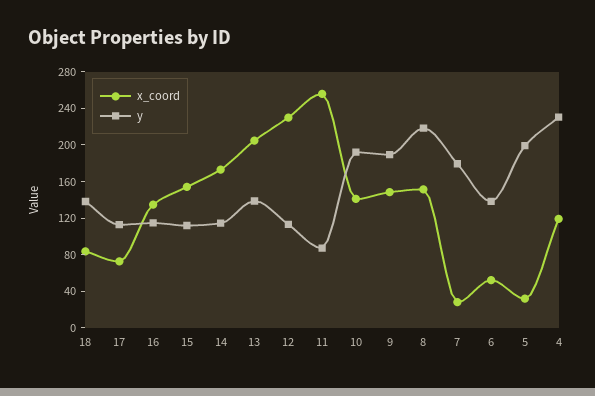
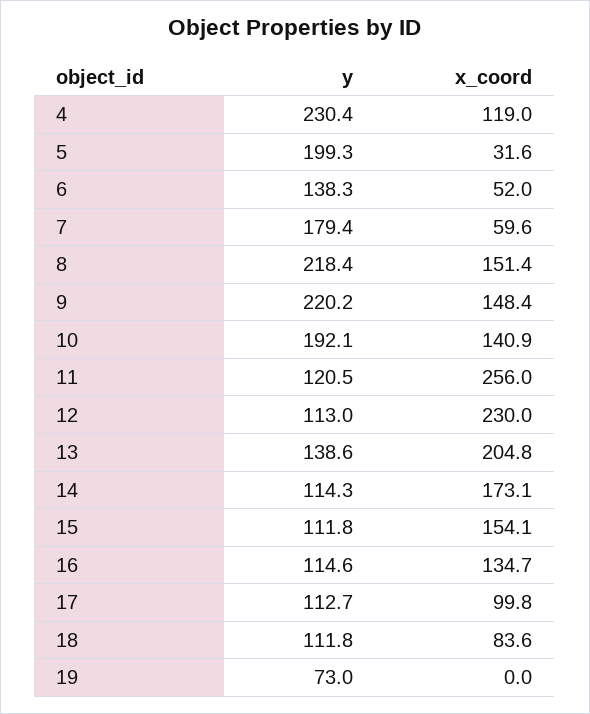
y, 18: 140 -> 111.8
x_coord, 17: 70 -> 99.8
y, 11: 90 -> 120.5
y, 9: 190 -> 220.2
x_coord, 7: 30 -> 59.6
y, 19: none -> 73
x_coord, 19: none -> 0

